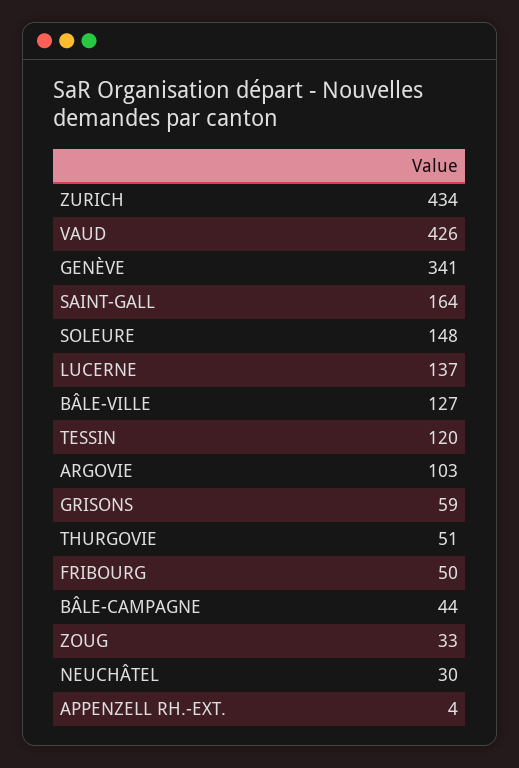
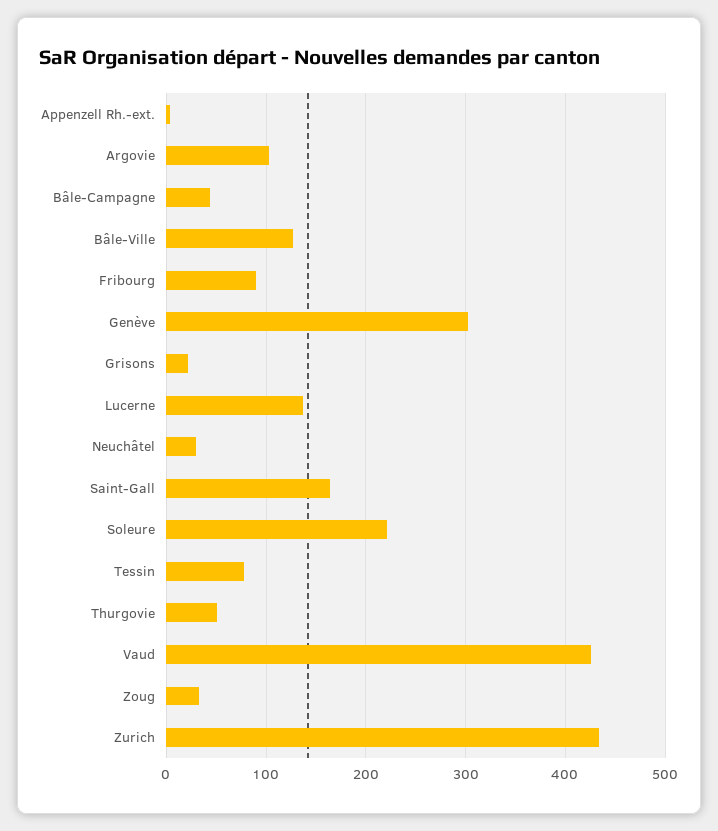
GENÈVE: 341 -> 300
SOLEURE: 148 -> 220
TESSIN: 120 -> 80
GRISONS: 59 -> 20
FRIBOURG: 50 -> 90

